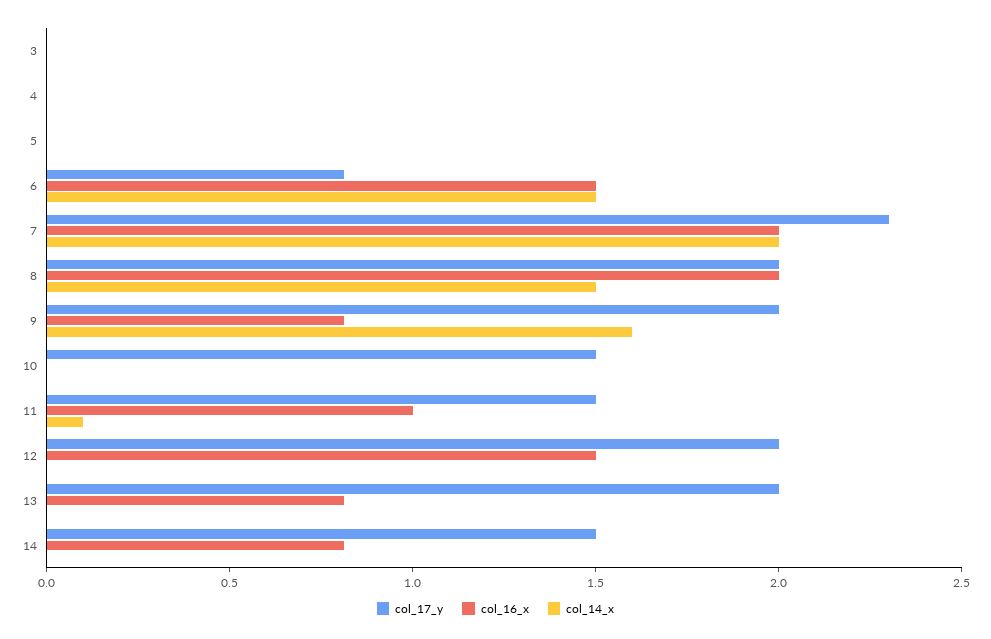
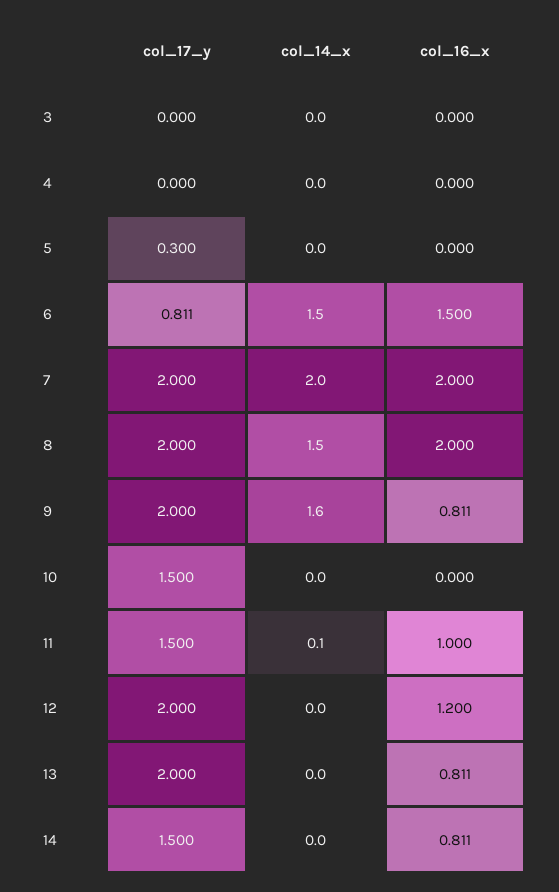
col_17_y, 5: 0 -> 0.3
col_17_y, 7: 2.3 -> 2
col_16_x, 12: 1.5 -> 1.2

